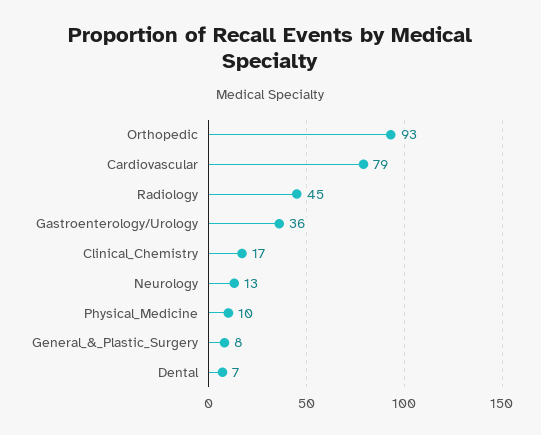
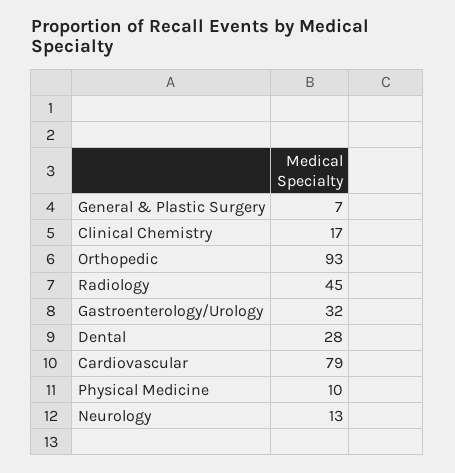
Gastroenterology/Urology: 36 -> 32
General_&_Plastic_Surgery: 8 -> 7
Dental: 7 -> 28

